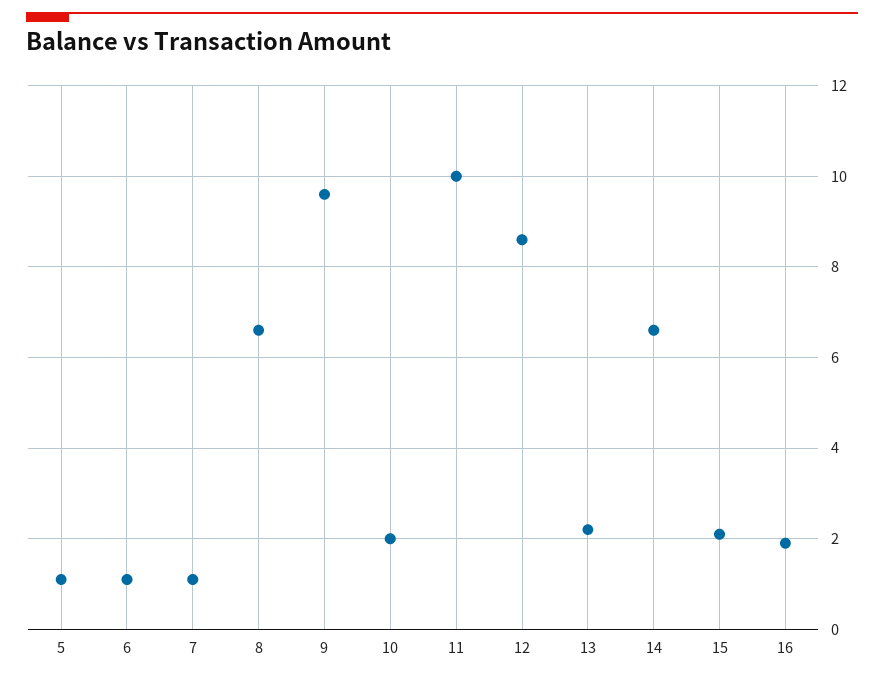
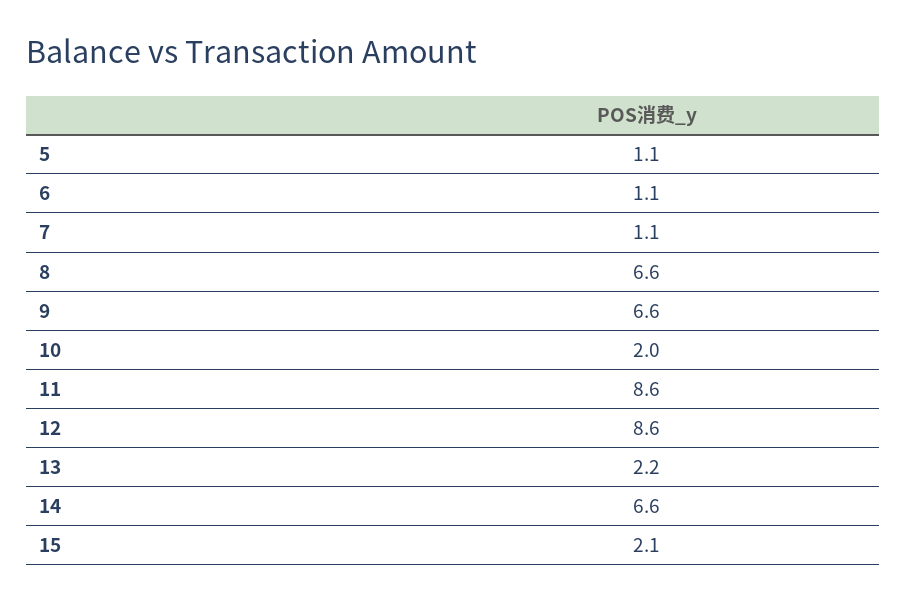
9: 9.5 -> 6.6
11: 10 -> 8.6
16: 2 -> none

